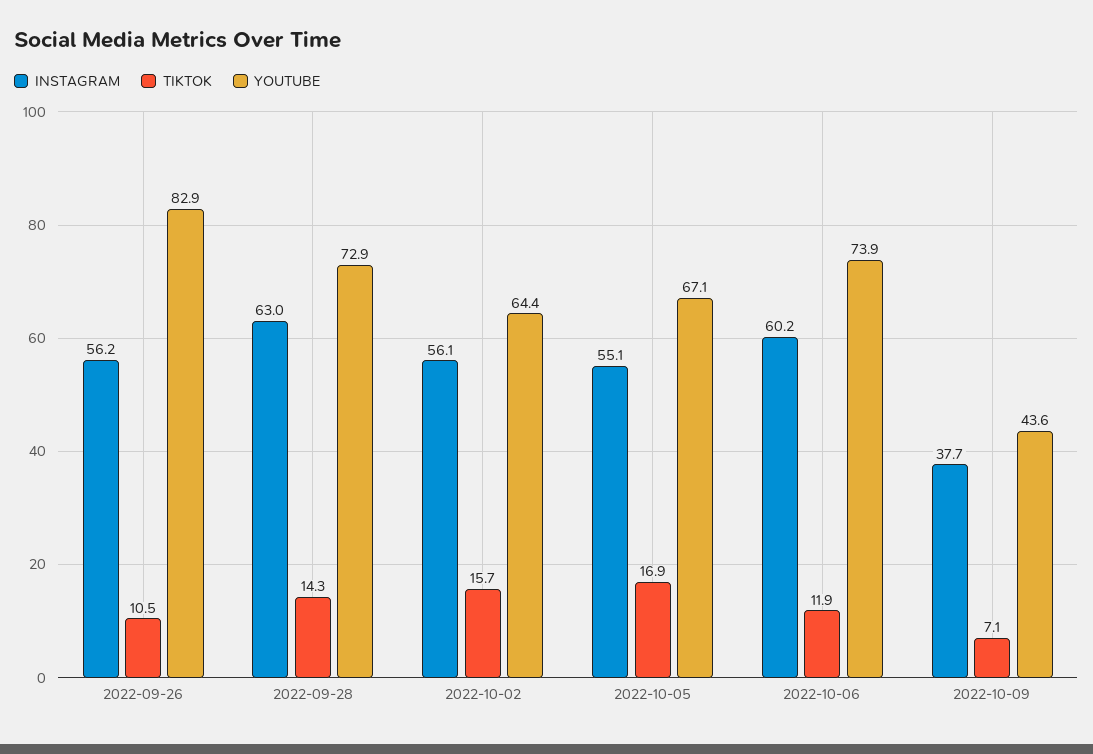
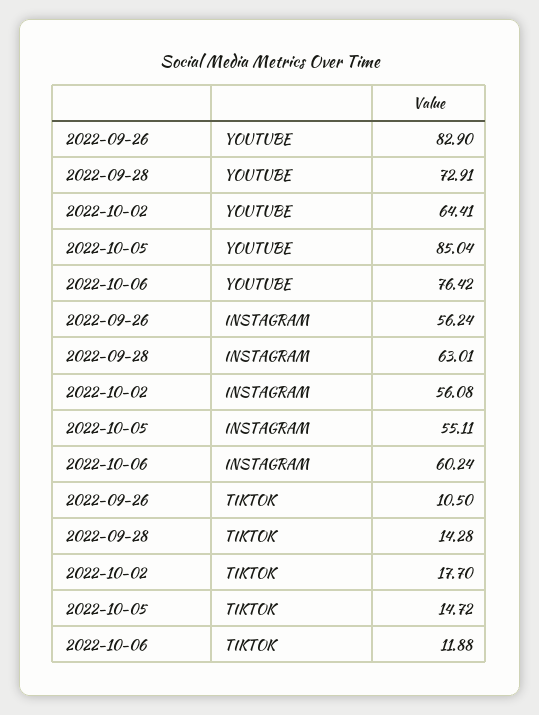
TIKTOK, 2022-10-02: 15.7 -> 17.7
TIKTOK, 2022-10-05: 16.9 -> 14.72
YOUTUBE, 2022-10-05: 67.1 -> 85.04
YOUTUBE, 2022-10-06: 73.9 -> 76.42
INSTAGRAM, 2022-10-09: 37.7 -> none
TIKTOK, 2022-10-09: 7.1 -> none
YOUTUBE, 2022-10-09: 43.6 -> none

